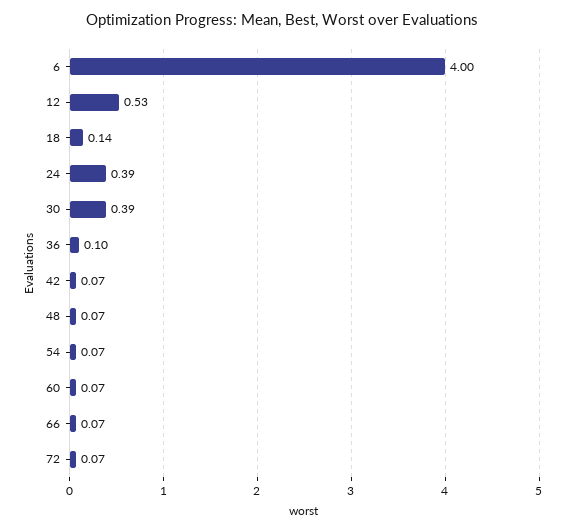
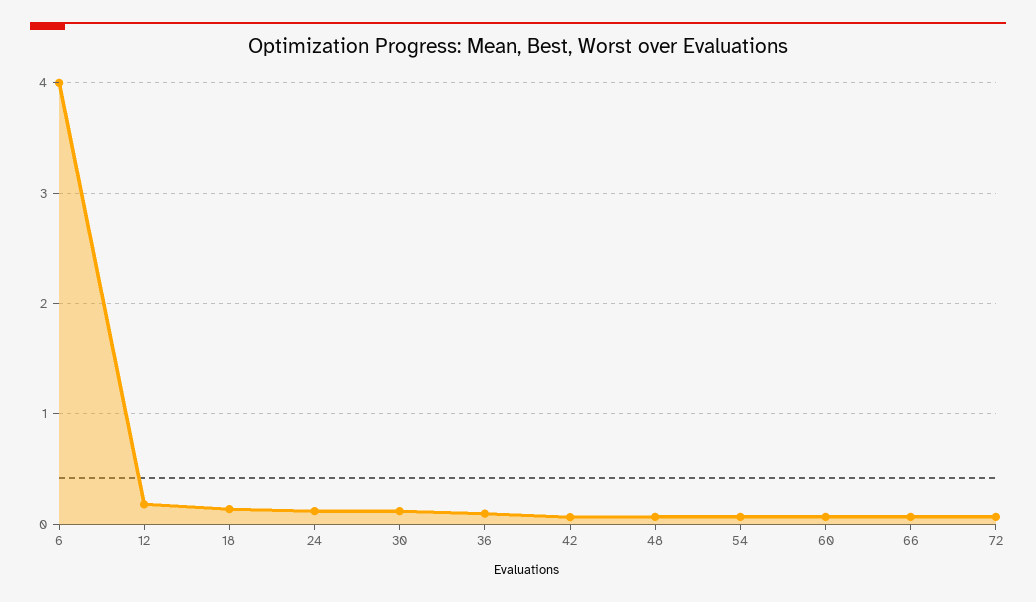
12: 0.53 -> 0.2
24: 0.39 -> 0.1
30: 0.39 -> 0.1

